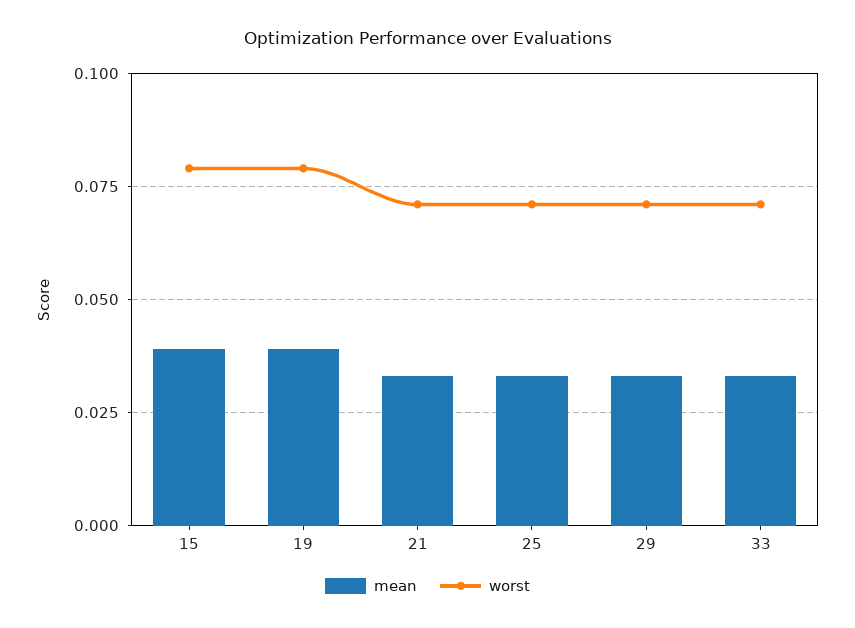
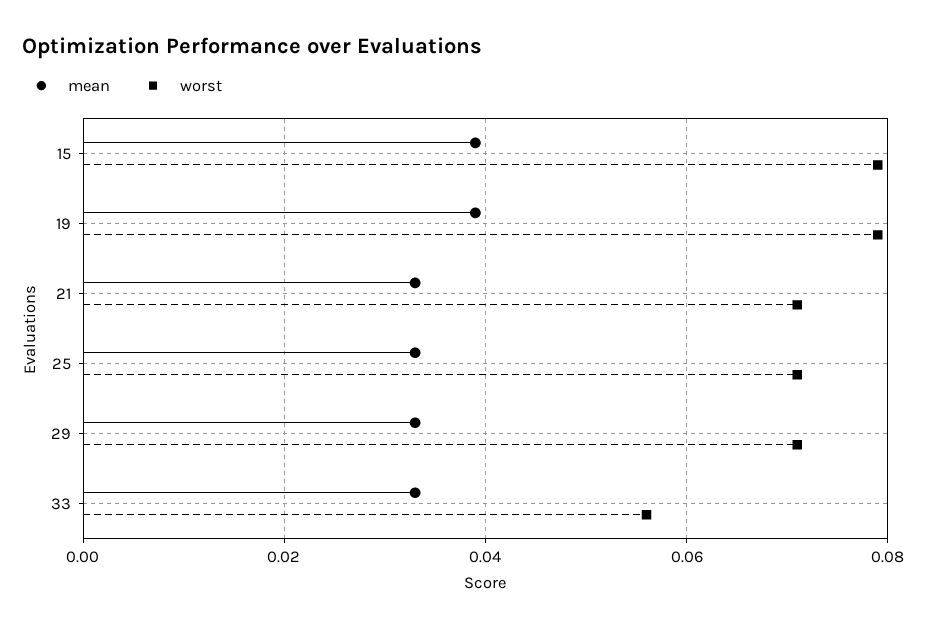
worst, 33: 0.07 -> 0.055

